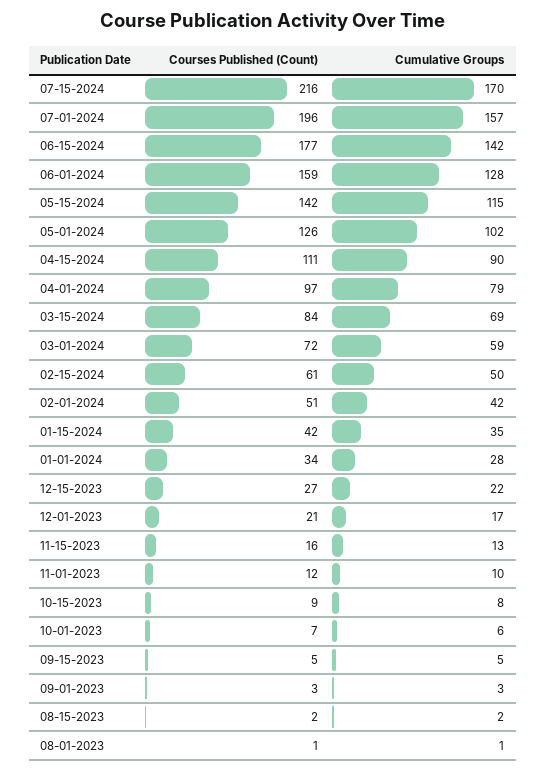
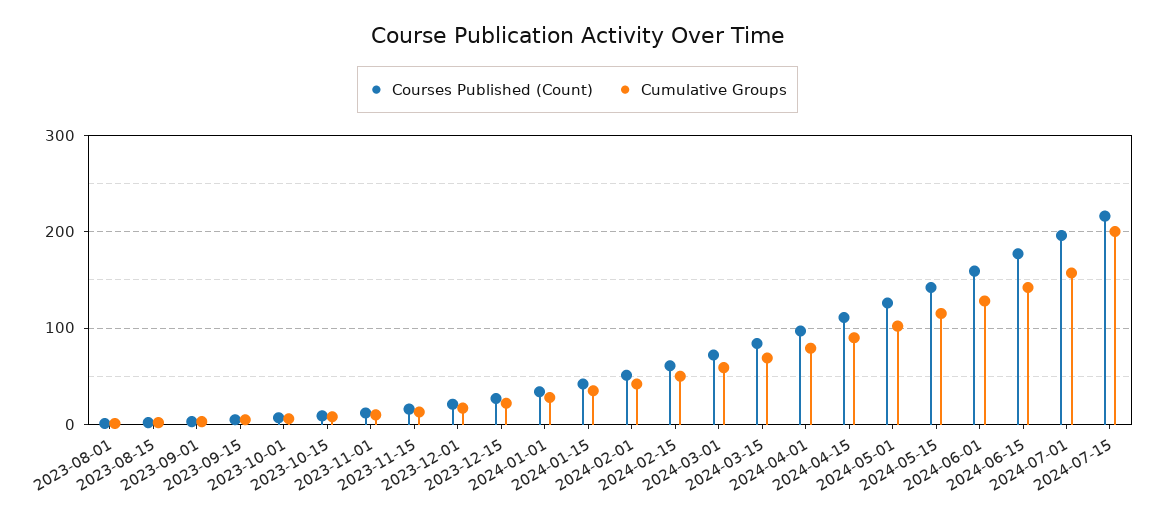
Cumulative Groups, 07-15-2024: 170 -> 200

